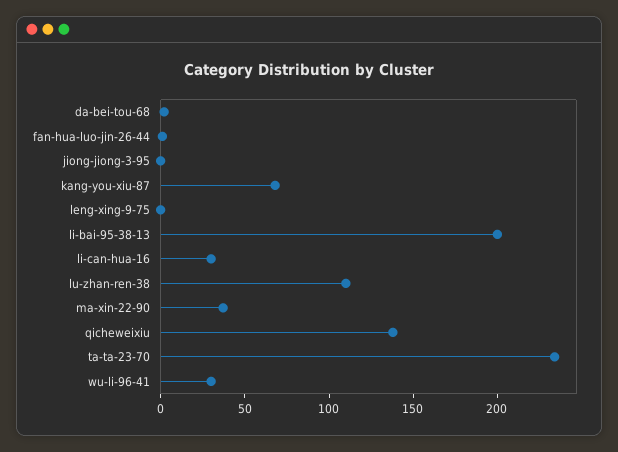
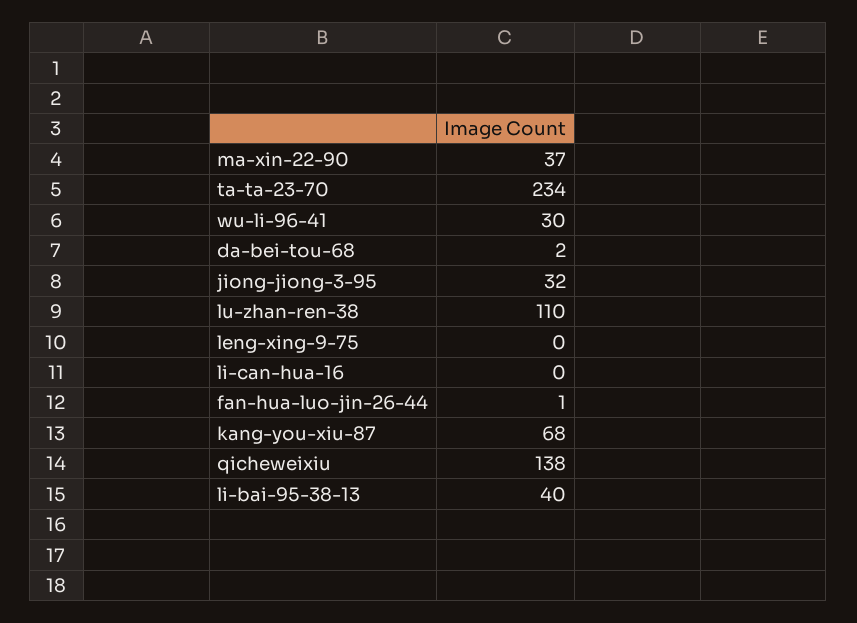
jiong-jiong-3-95: 0 -> 32
li-bai-95-38-13: 200 -> 40
li-can-hua-16: 30 -> 0

